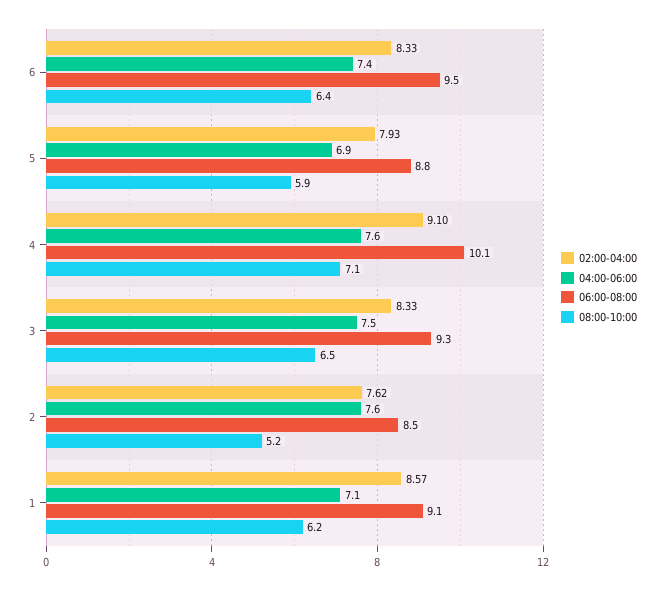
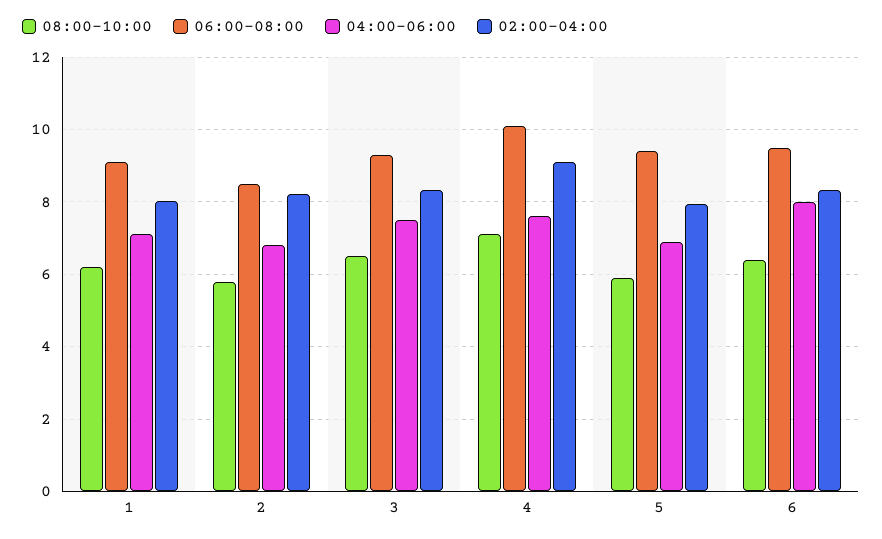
04:00-06:00, 6: 7.4 -> 8
06:00-08:00, 5: 8.8 -> 9.4
02:00-04:00, 2: 7.62 -> 8.2
04:00-06:00, 2: 7.6 -> 6.8
08:00-10:00, 2: 5.2 -> 5.8
02:00-04:00, 1: 8.57 -> 8

